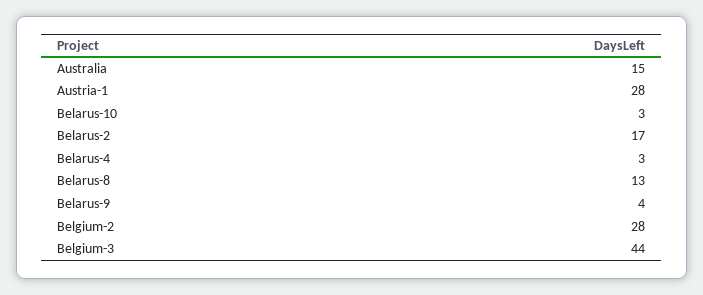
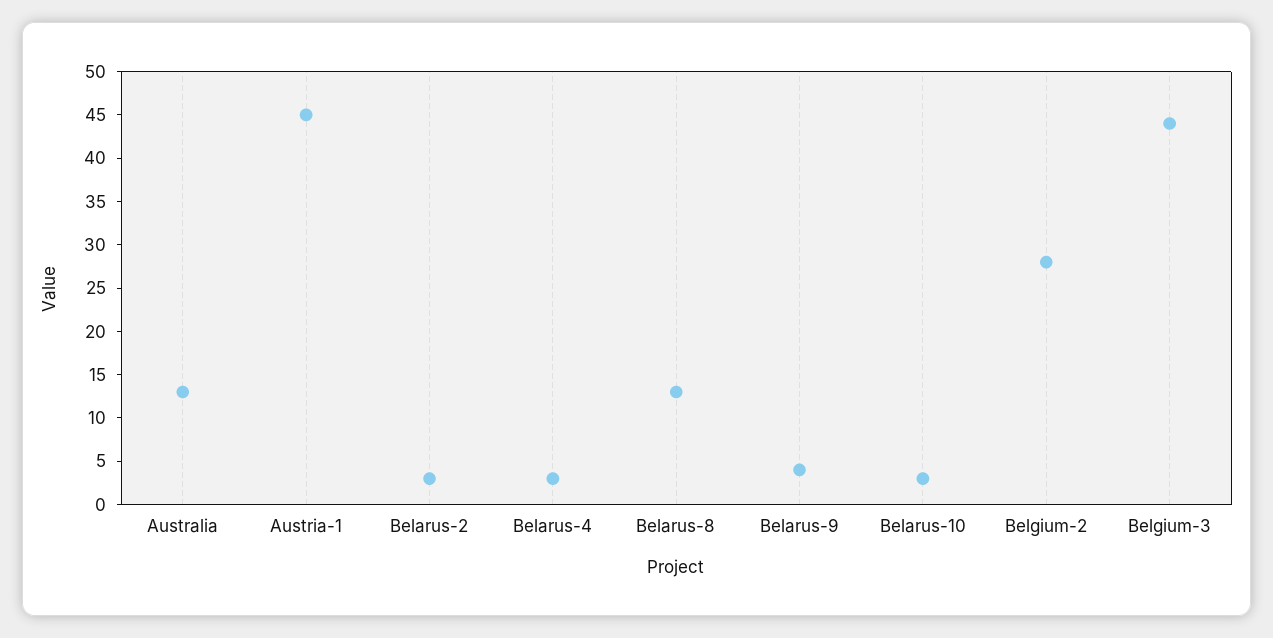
Australia: 15 -> 13
Austria-1: 28 -> 45
Belarus-2: 17 -> 3

